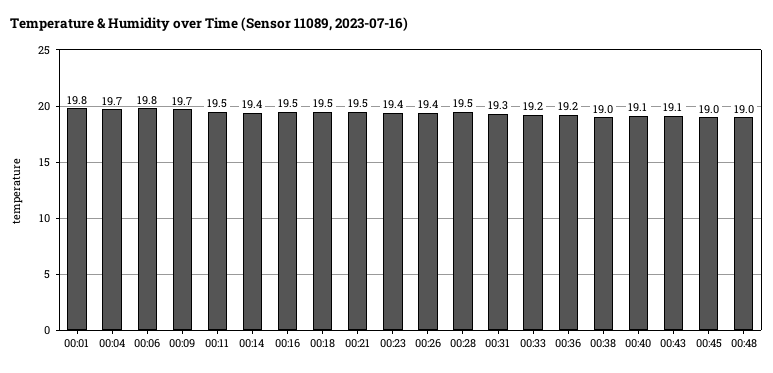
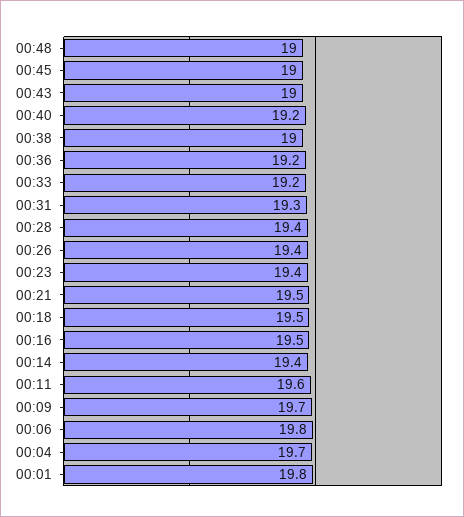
00:11: 19.5 -> 19.6
00:28: 19.5 -> 19.4
00:40: 19.1 -> 19.2
00:43: 19.1 -> 19

